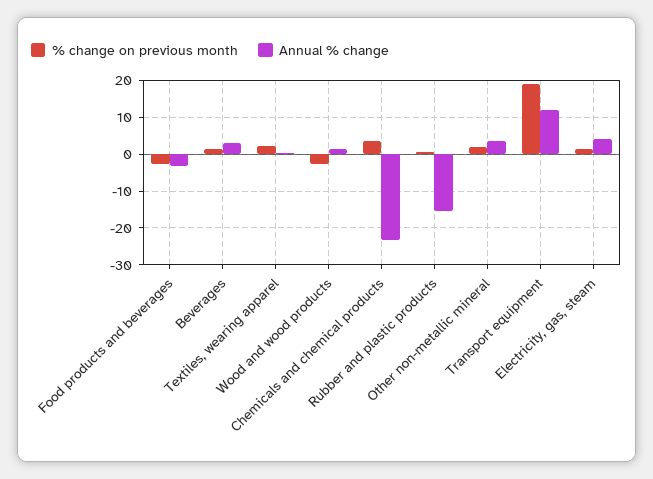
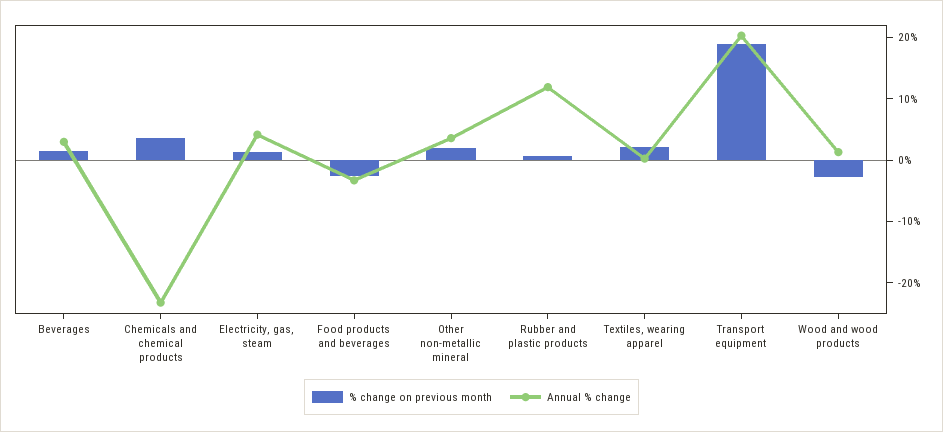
Annual % change, Rubber and plastic products: -16 -> 12
Annual % change, Transport equipment: 12 -> 20

